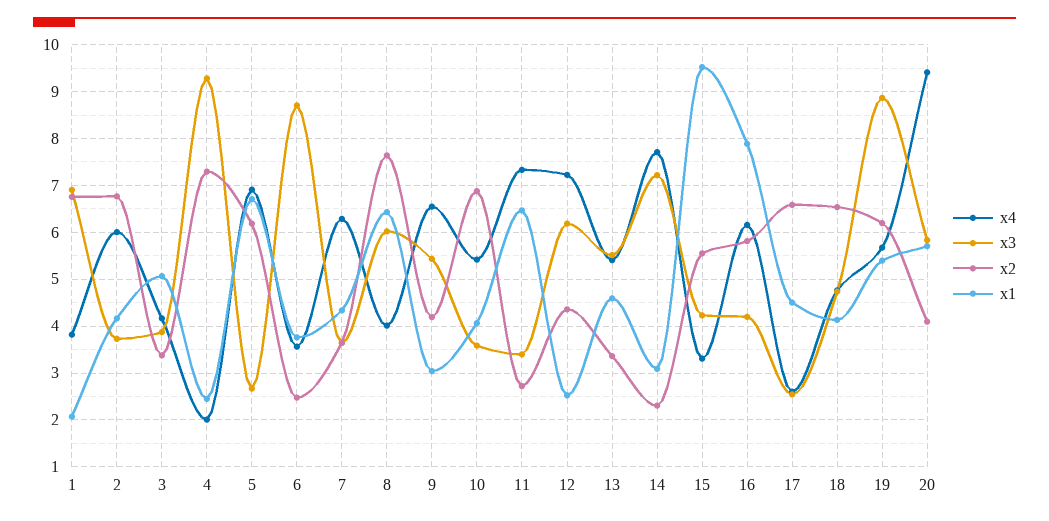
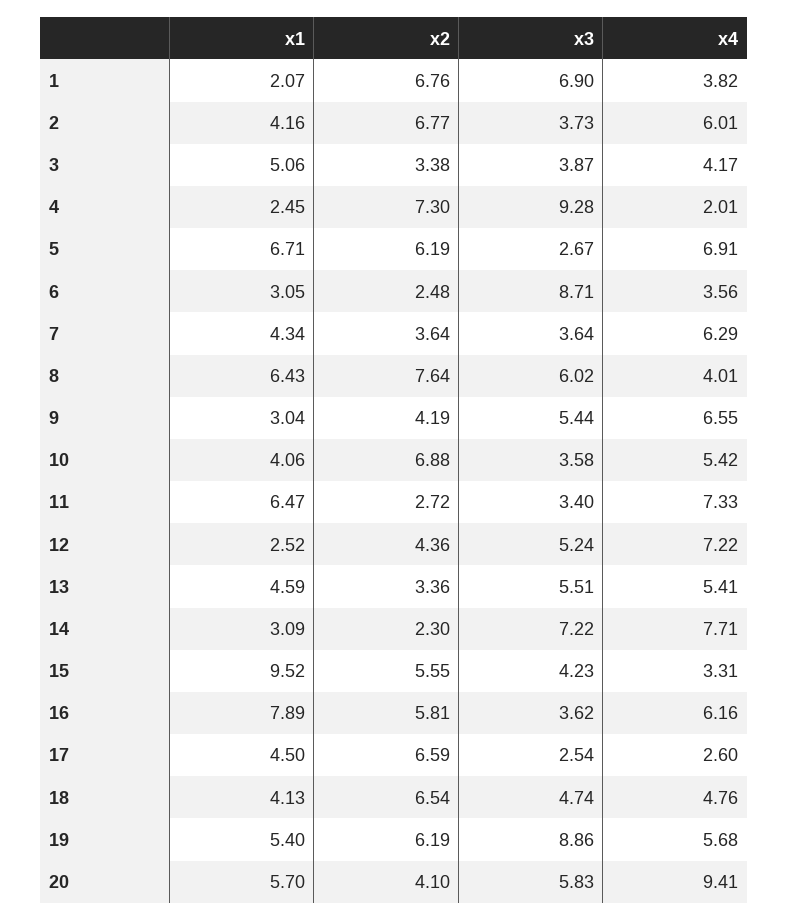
x1, 6: 3.8 -> 3.05
x3, 12: 6.2 -> 5.24
x3, 16: 4.2 -> 3.62

